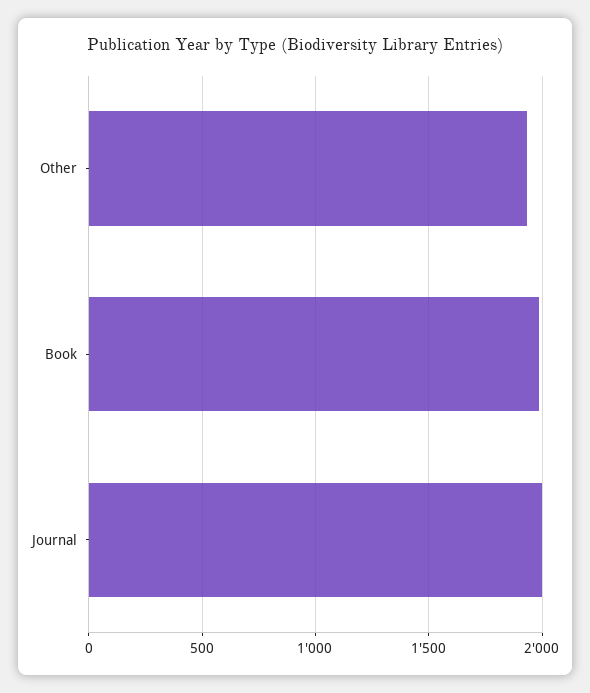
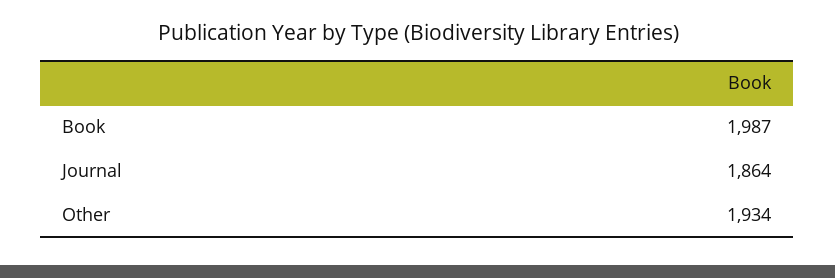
Journal: 2000 -> 1864

